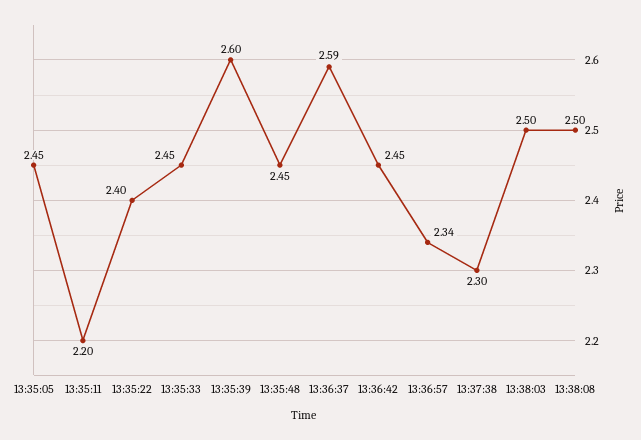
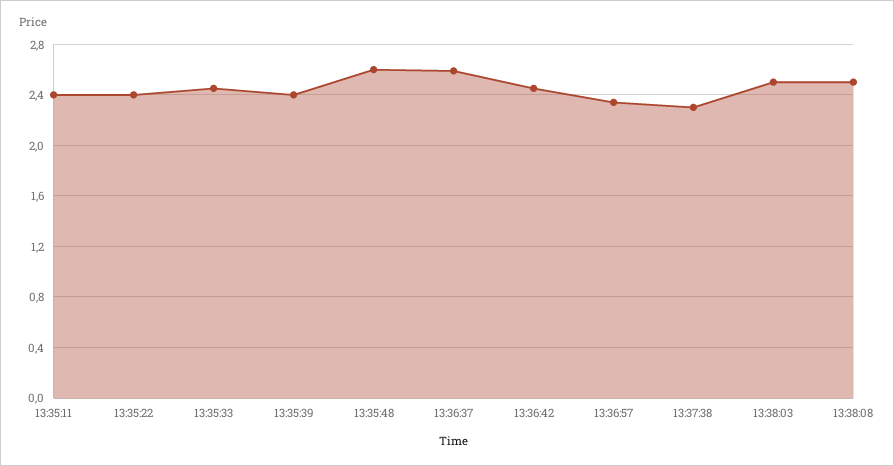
13:35:05: 2.45 -> none
13:35:11: 2.2 -> 2.4
13:35:39: 2.6 -> 2.4
13:35:48: 2.45 -> 2.6

